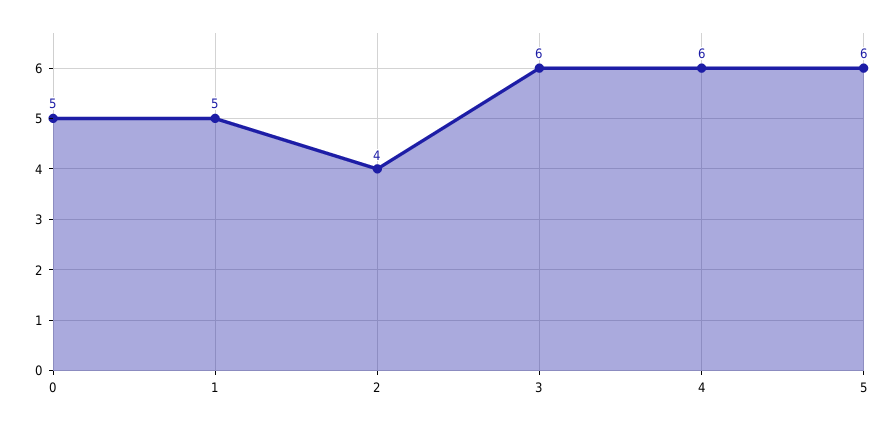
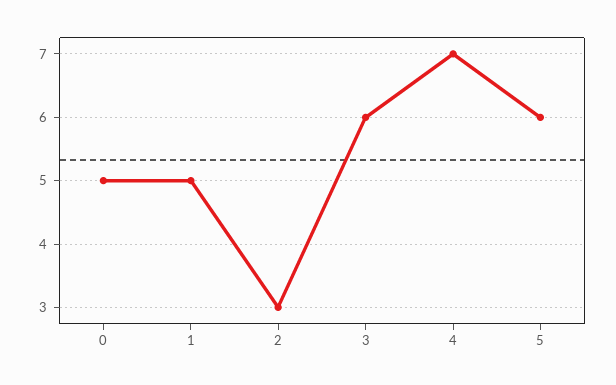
2: 4 -> 3
4: 6 -> 7

